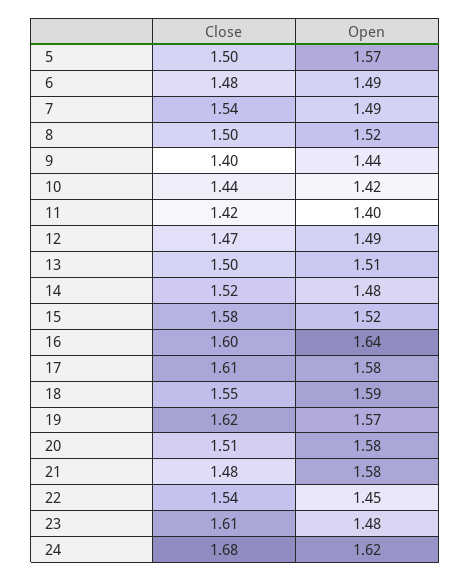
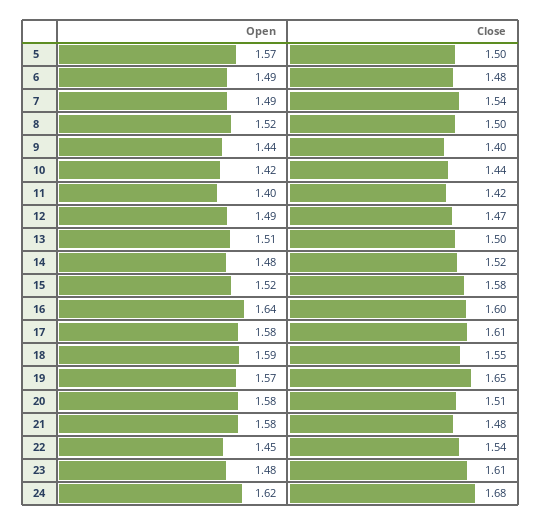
Close, 19: 1.62 -> 1.65

